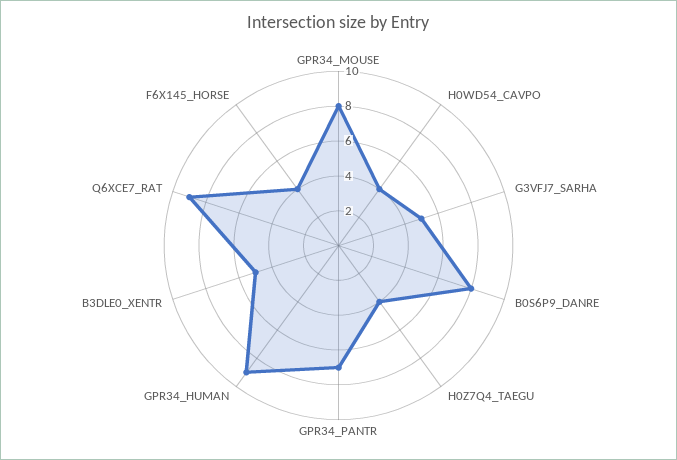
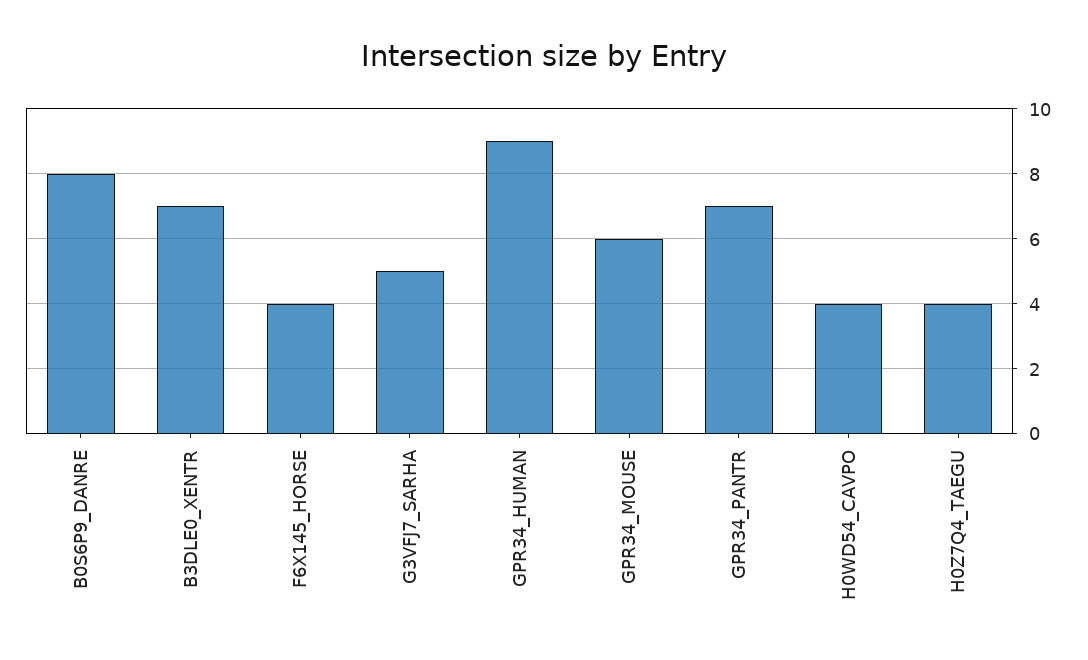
GPR34_MOUSE: 8 -> 6
B3DLE0_XENTR: 5 -> 7
Q6XCE7_RAT: 9 -> none

